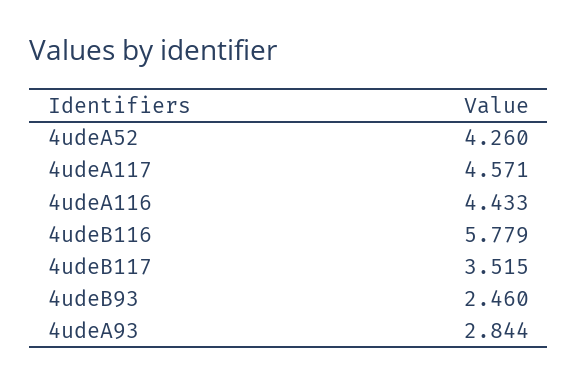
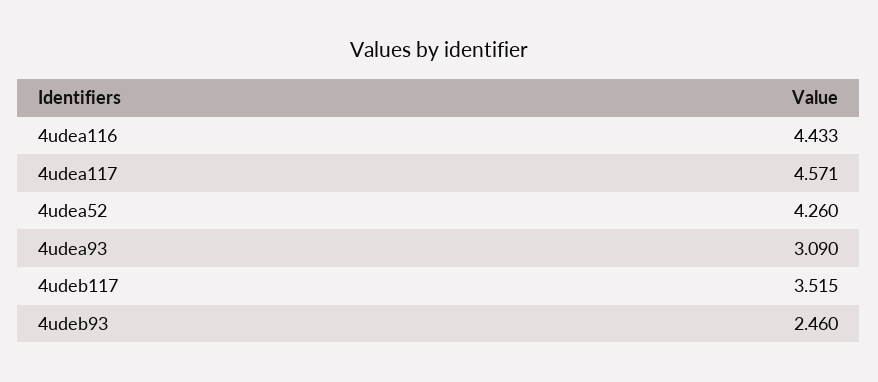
4udeB116: 5.779 -> none
4udeA93: 2.844 -> 3.09

